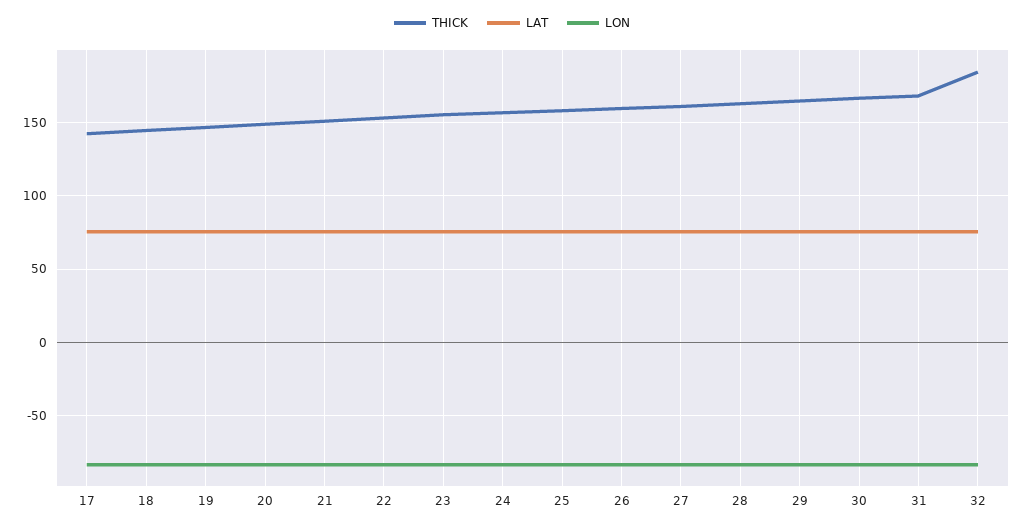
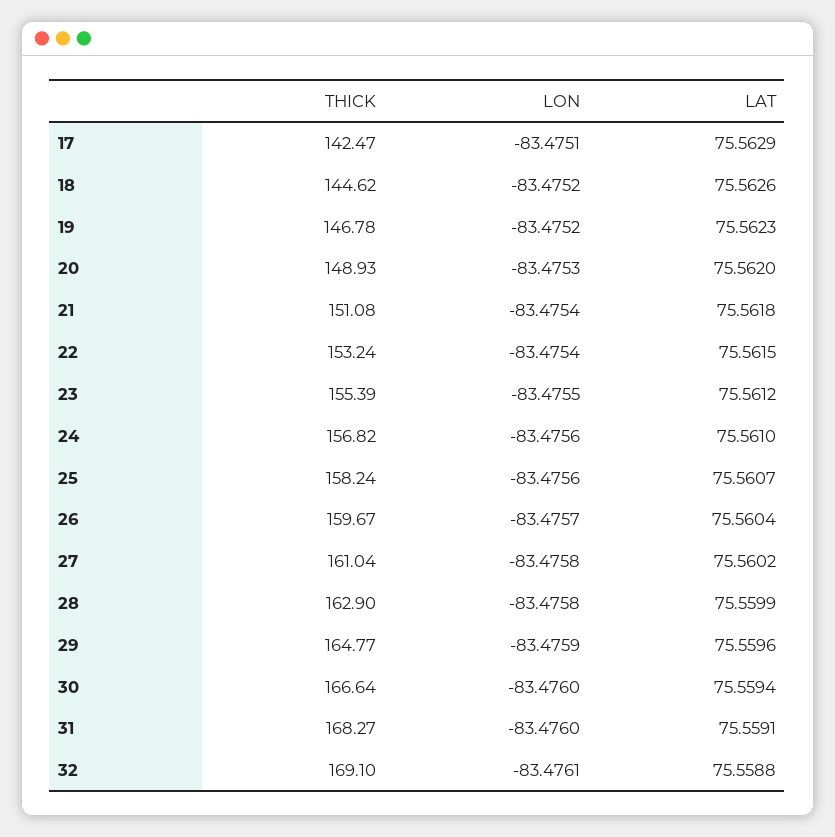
THICK, 32: 185 -> 169.1

